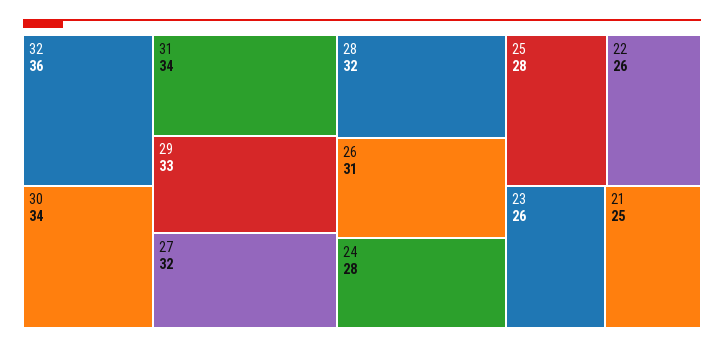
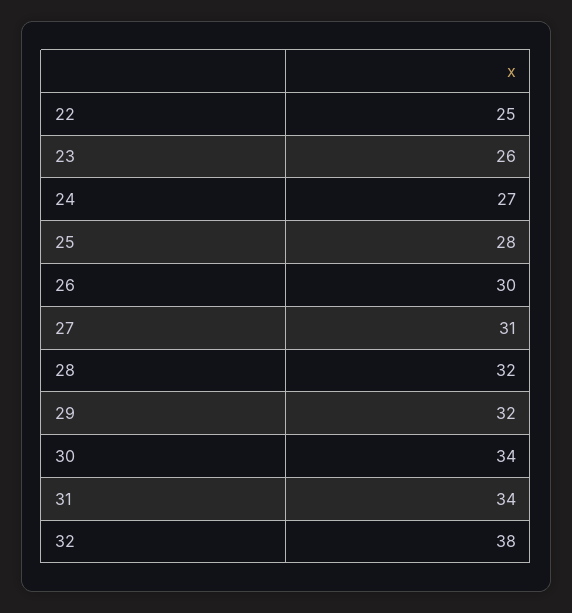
32: 36 -> 38
29: 33 -> 32
27: 32 -> 31
26: 31 -> 30
24: 28 -> 27
22: 26 -> 25
21: 25 -> none

